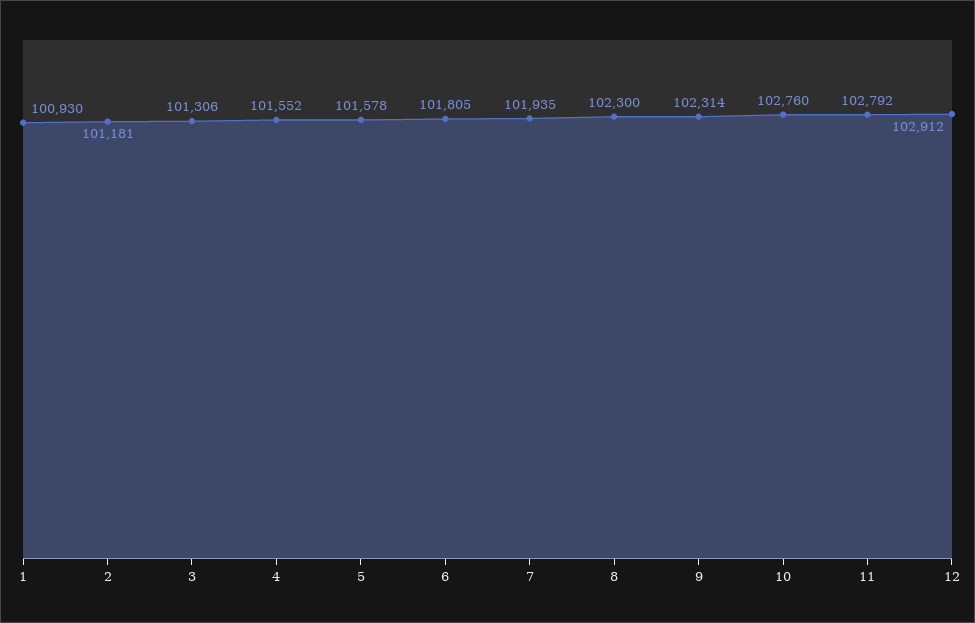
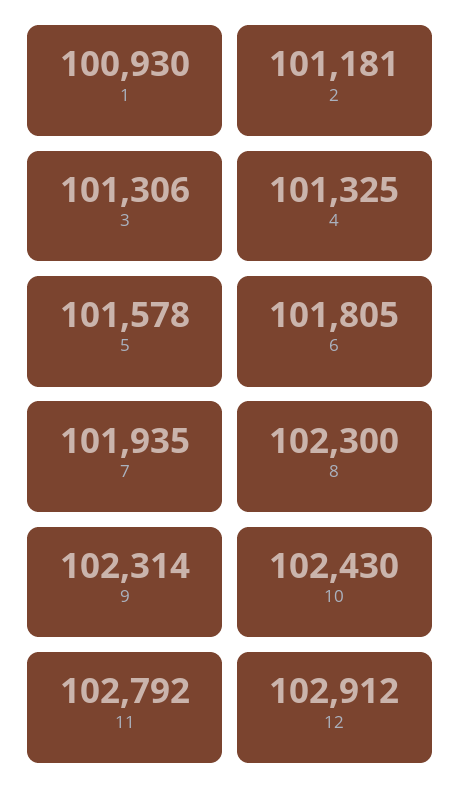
4: 101552 -> 101325
10: 102760 -> 102430

